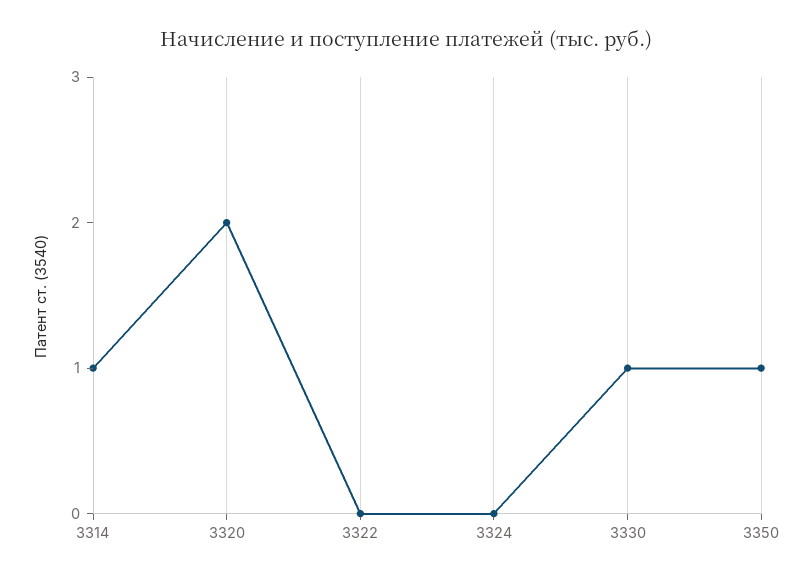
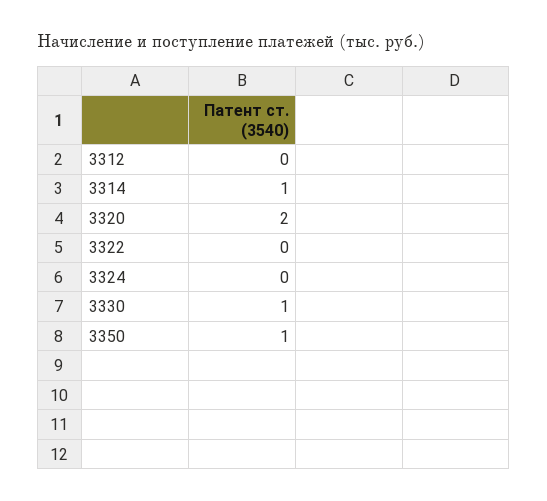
3312: none -> 0

